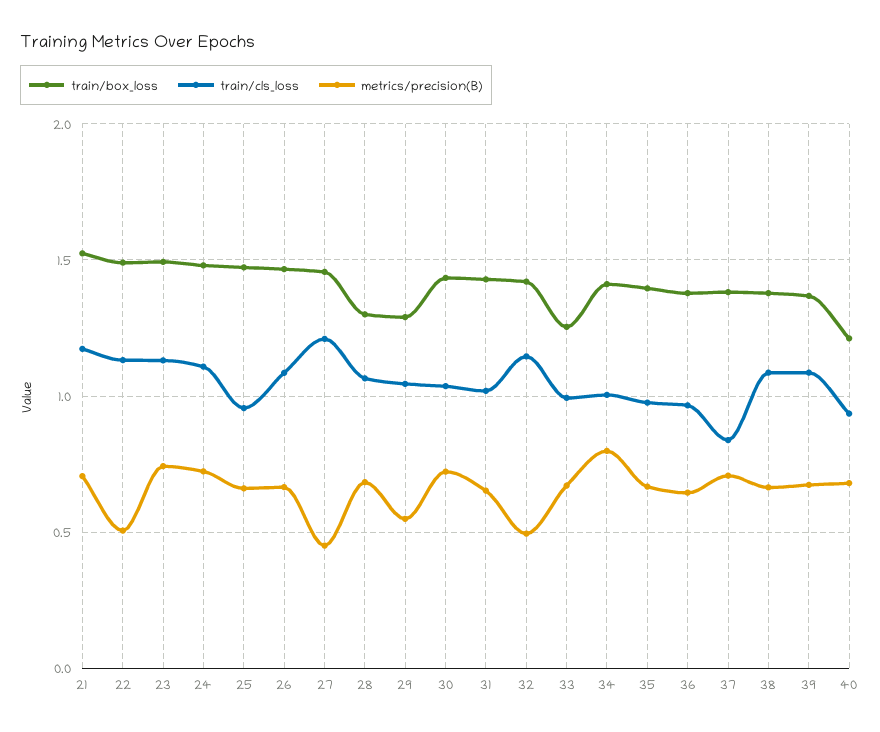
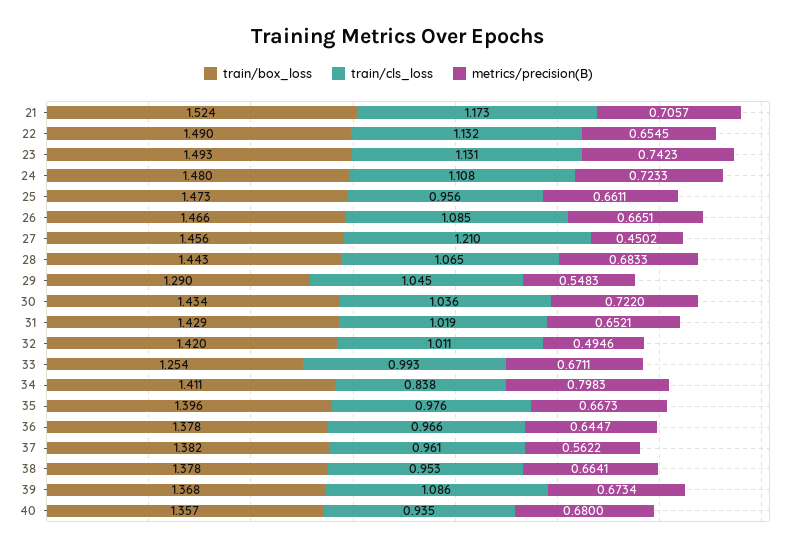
metrics/precision(B), 22: 0.5 -> 0.6545
train/box_loss, 28: 1.3 -> 1.443
train/cls_loss, 32: 1.15 -> 1.011
train/cls_loss, 34: 1 -> 0.838
train/cls_loss, 37: 0.85 -> 0.961
metrics/precision(B), 37: 0.7 -> 0.5622
train/cls_loss, 38: 1.1 -> 0.953
train/box_loss, 40: 1.2 -> 1.357

